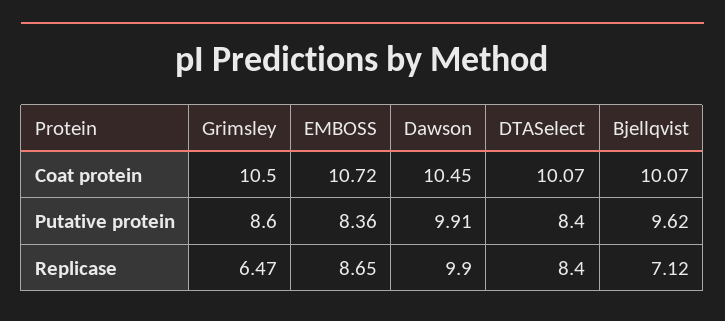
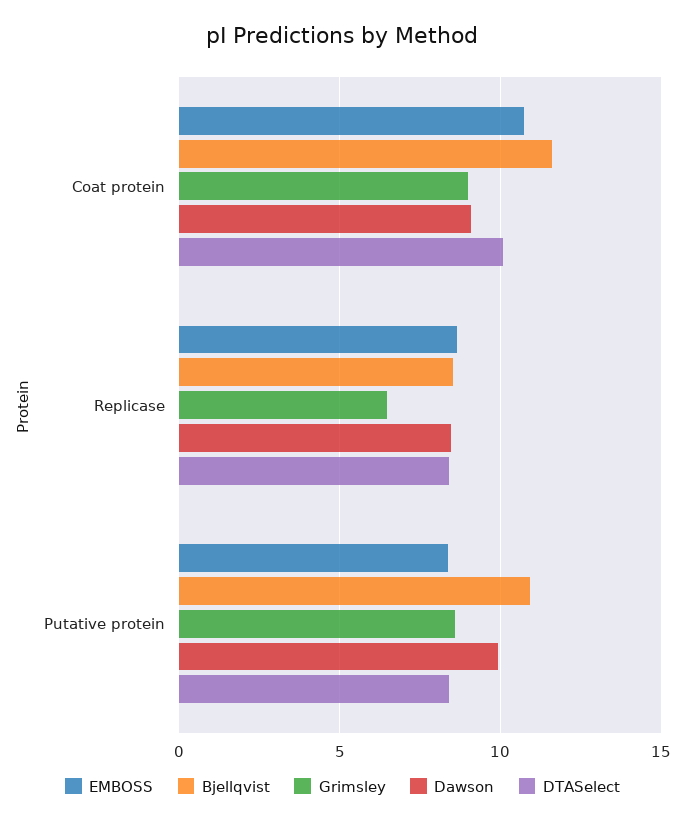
Grimsley, Coat protein: 10.5 -> 9
Dawson, Coat protein: 10.45 -> 9
Bjellqvist, Coat protein: 10.07 -> 11.5
Bjellqvist, Putative protein: 9.62 -> 11
Dawson, Replicase: 9.9 -> 8.5
Bjellqvist, Replicase: 7.12 -> 8.5

